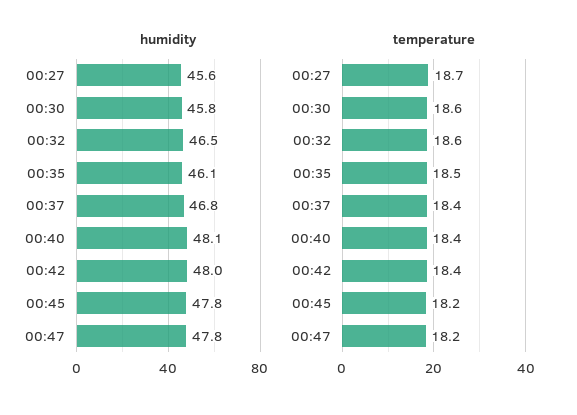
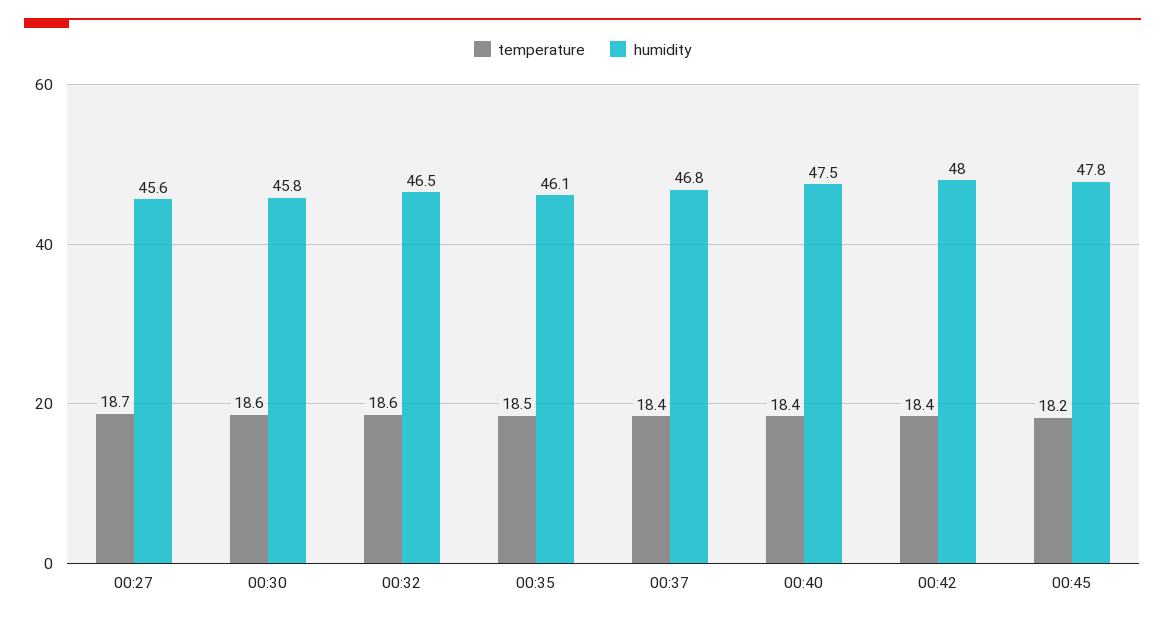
humidity, 00:40: 48.1 -> 47.5
humidity, 00:47: 47.8 -> none
temperature, 00:47: 18.2 -> none

